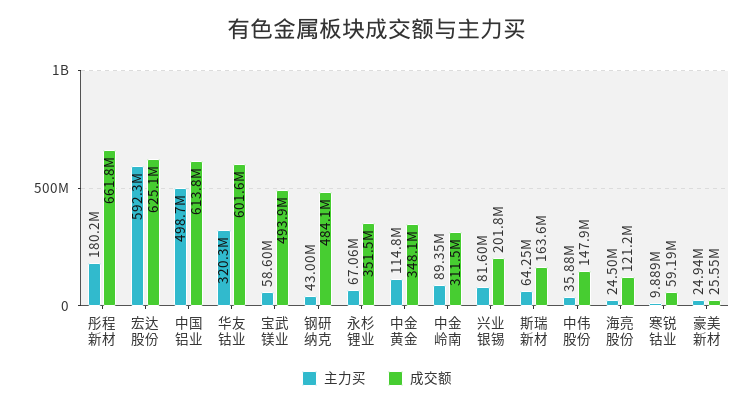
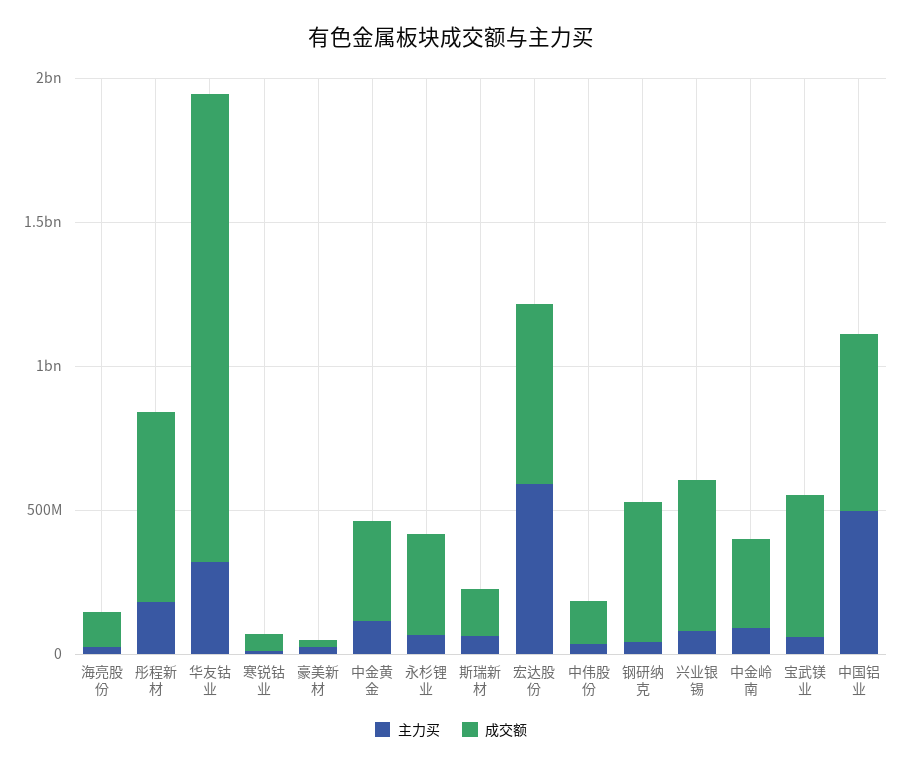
成交额, 华友钴业: 601600000 -> 1600000000
成交额, 兴业银锡: 201800000 -> 500000000

